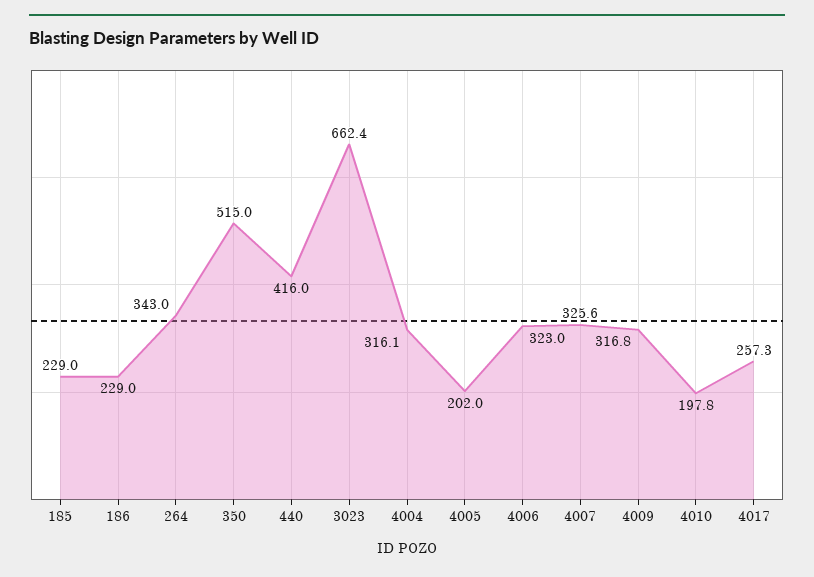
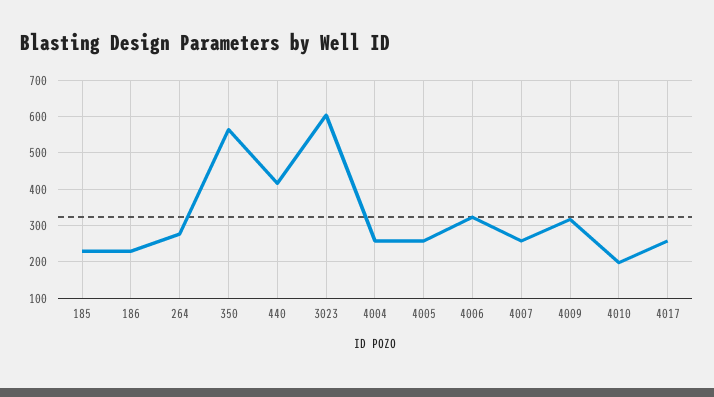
264: 343 -> 280
350: 515 -> 560
3023: 662.4 -> 600
4004: 316.1 -> 260
4005: 202 -> 260
4007: 325.6 -> 260

